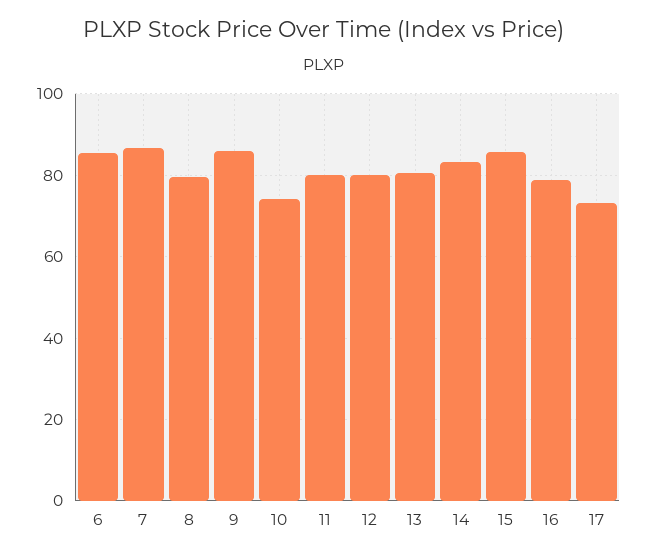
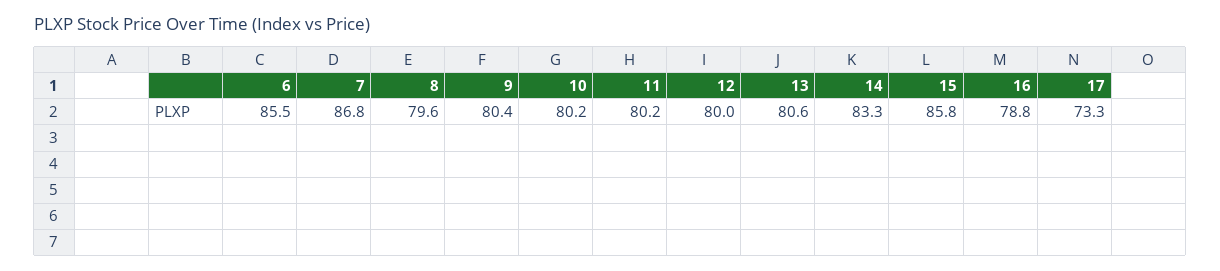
9: 86 -> 80.4
10: 74 -> 80.2

